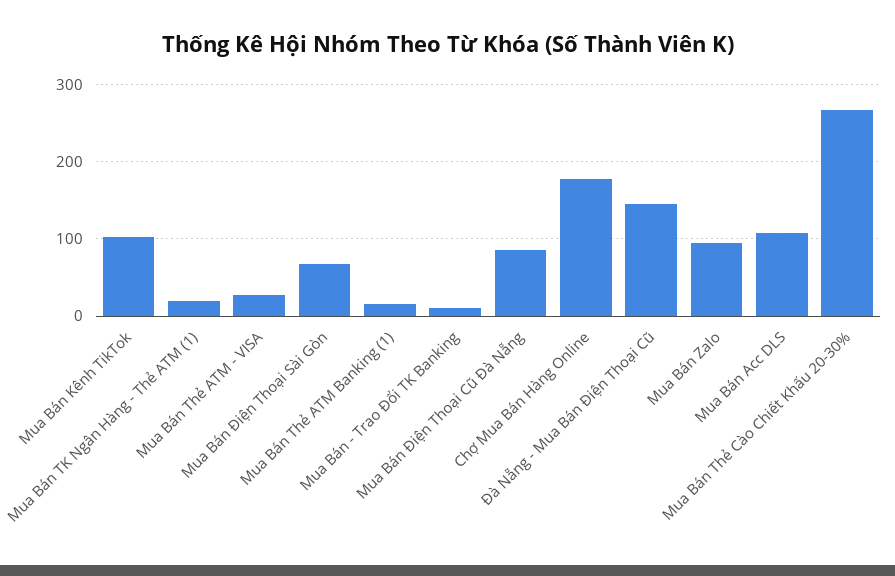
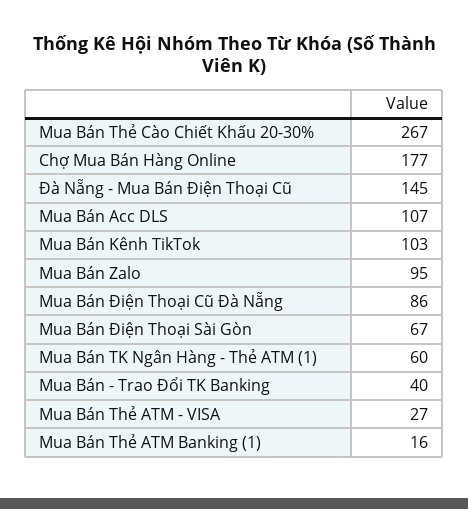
Mua Bán TK Ngân Hàng - Thẻ ATM (1): 20 -> 60
Mua Bán - Trao Đổi TK Banking: 10 -> 40

